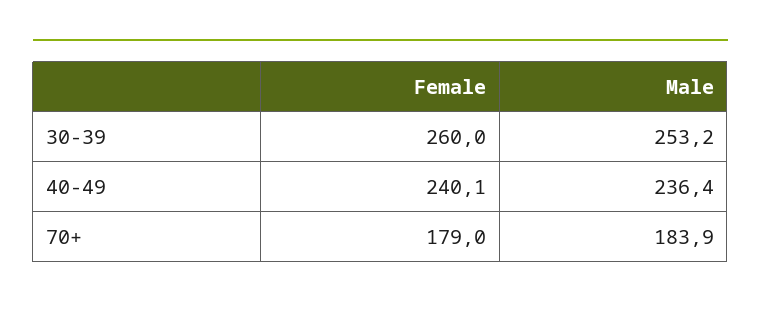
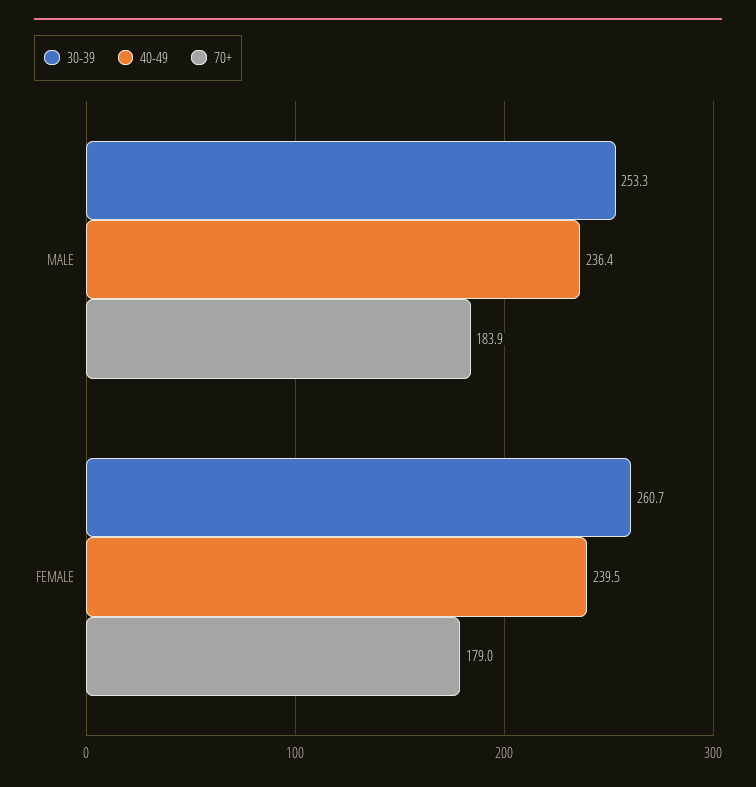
30-39, Female: 260 -> 260.7
30-39, Male: 253.2 -> 253.3
40-49, Female: 240.1 -> 239.5

